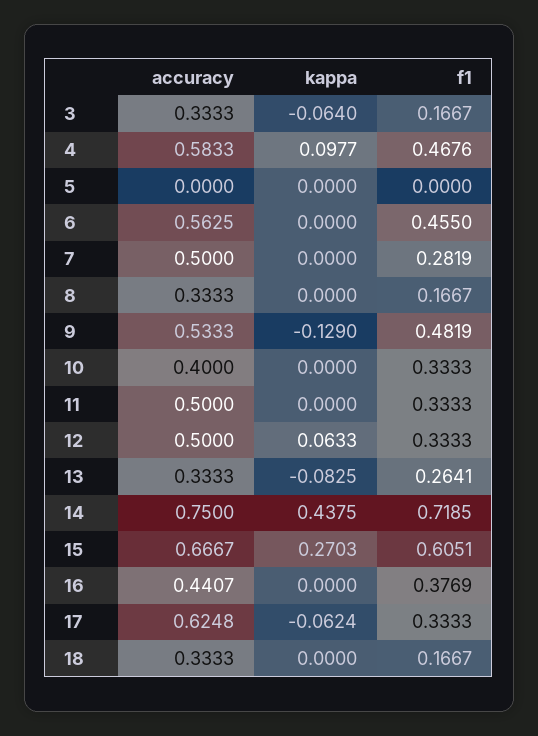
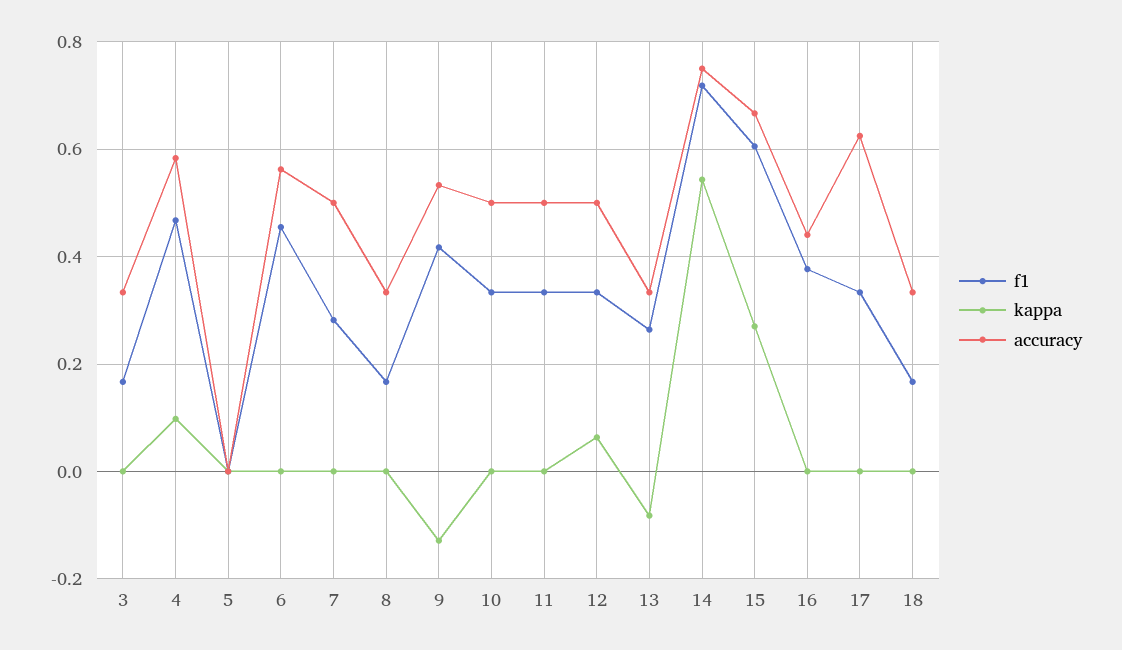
kappa, 3: -0.064 -> 0
f1, 9: 0.4819 -> 0.42
accuracy, 10: 0.4 -> 0.5
kappa, 14: 0.4375 -> 0.54
kappa, 17: -0.0624 -> 0

